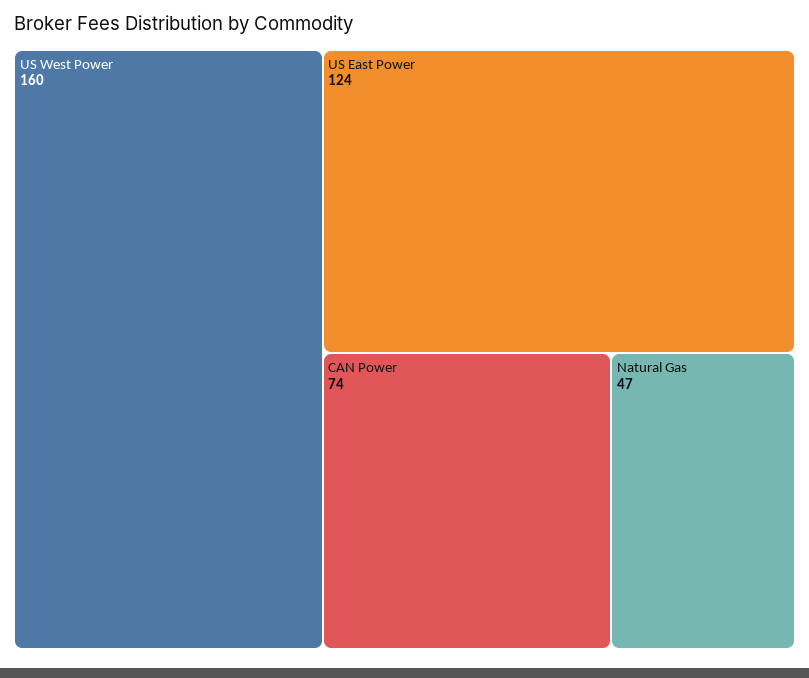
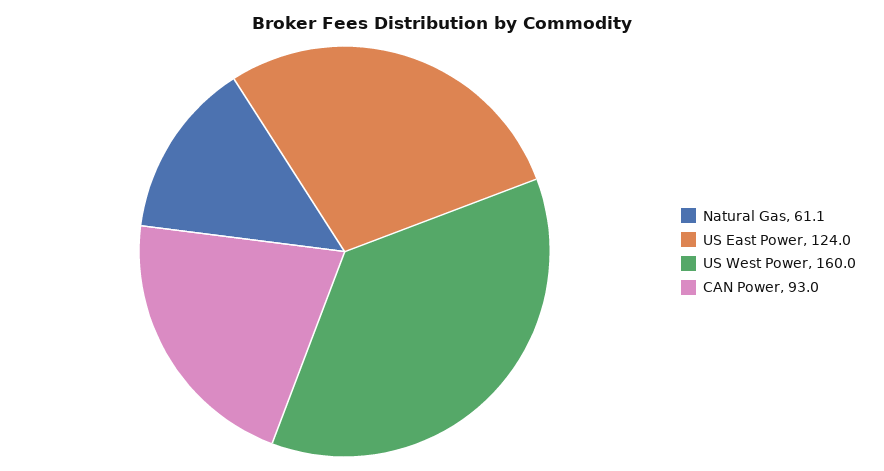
CAN Power: 74 -> 93
Natural Gas: 47 -> 61.1

